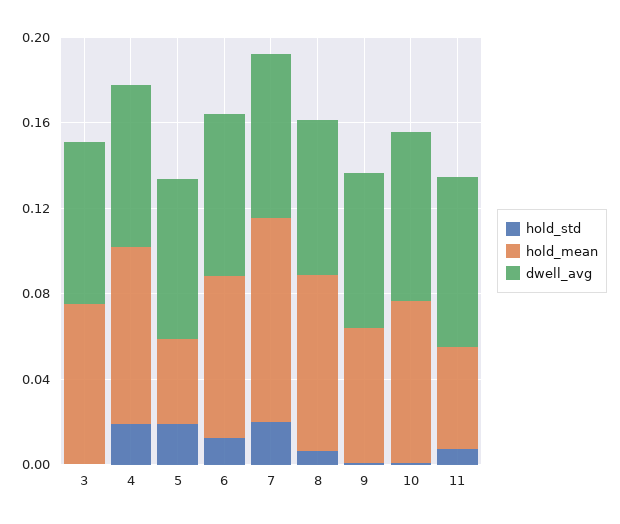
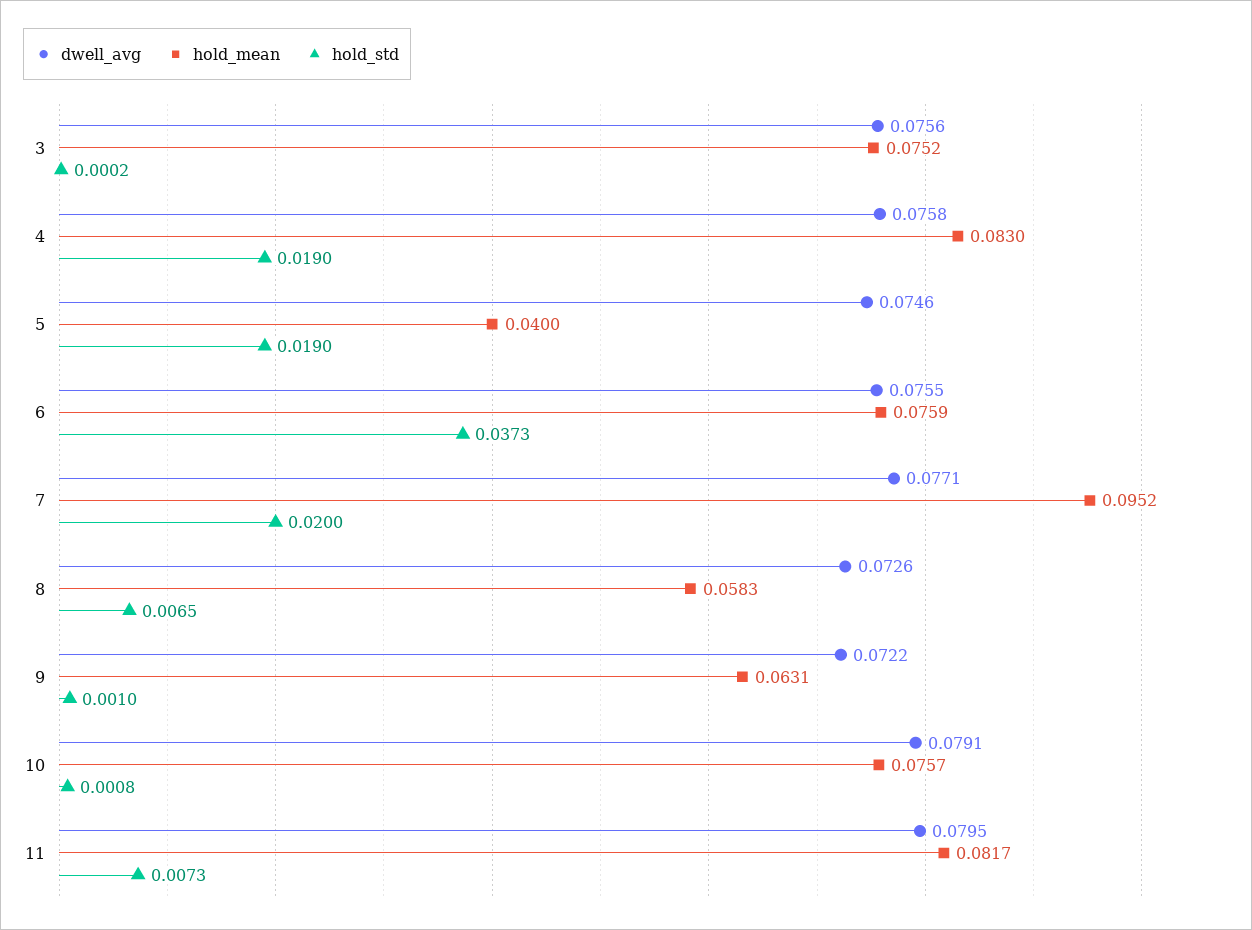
hold_std, 6: 0.01 -> 0.0373
hold_mean, 8: 0.08 -> 0.0583
hold_mean, 11: 0.05 -> 0.0817

